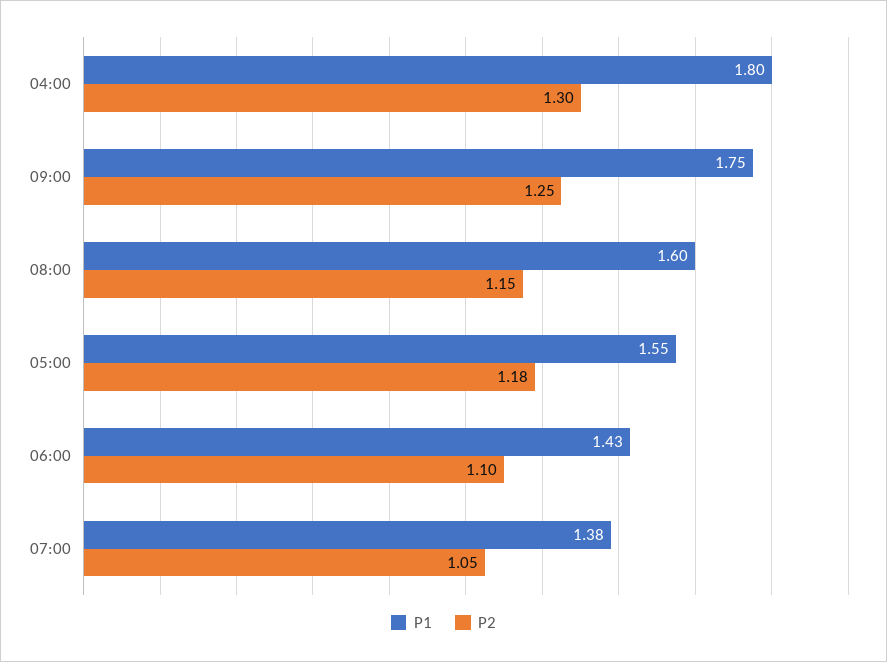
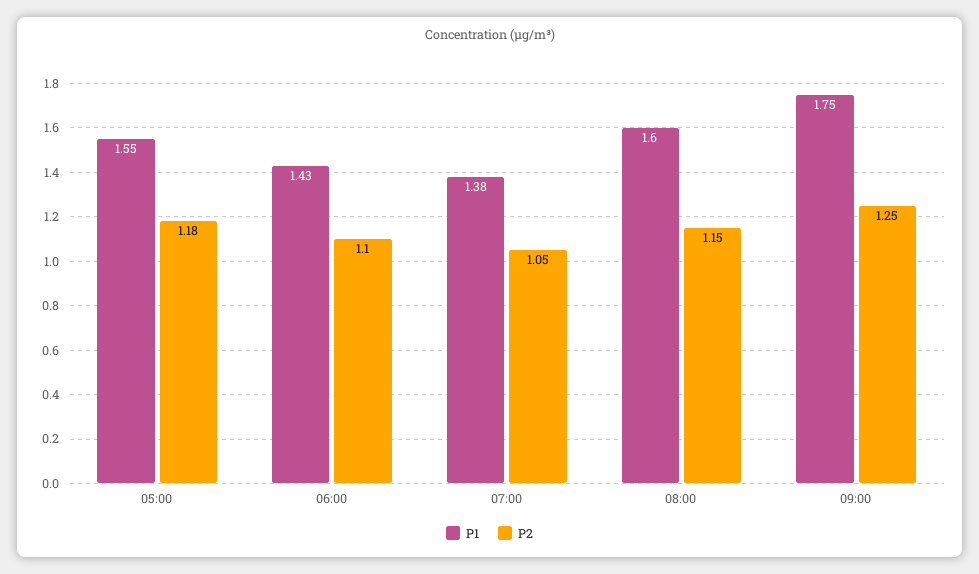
P1, 04:00: 1.8 -> none
P2, 04:00: 1.3 -> none

